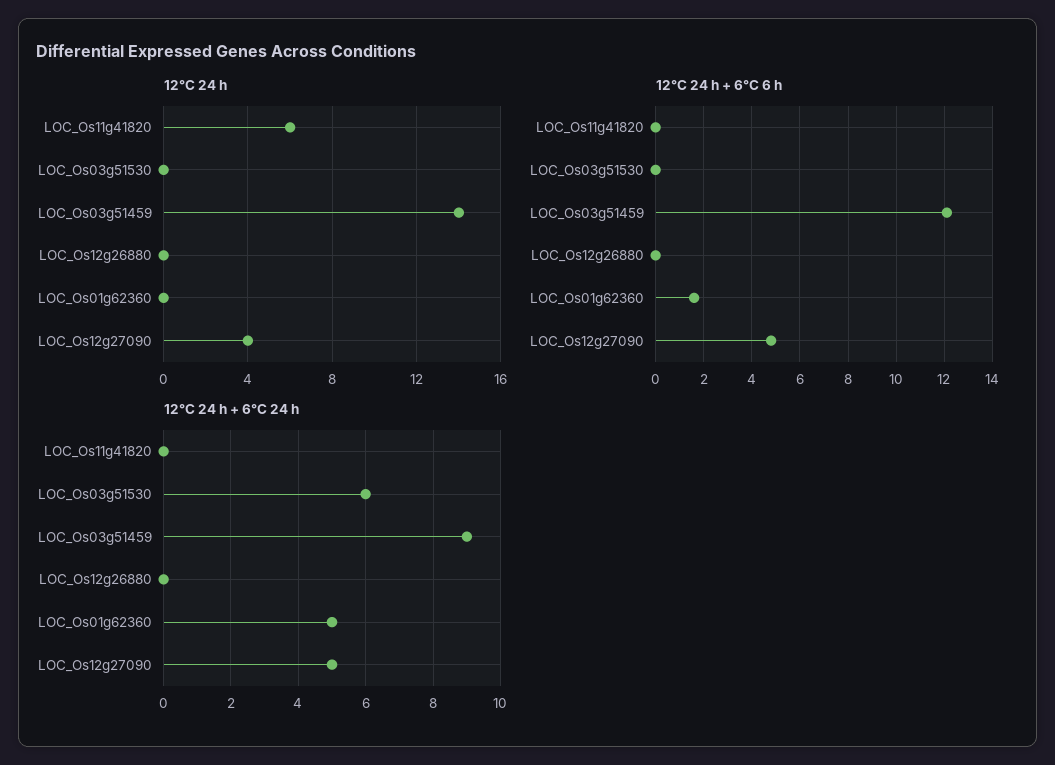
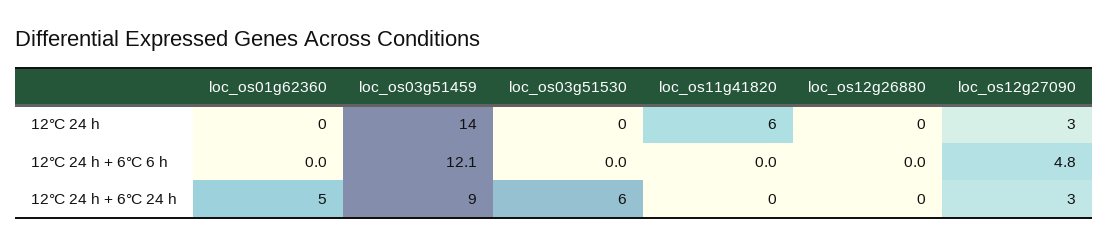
12℃ 24 h, LOC_Os12g27090: 4 -> 3
12℃ 24 h + 6℃ 6 h, LOC_Os01g62360: 1.5 -> 0
12℃ 24 h + 6℃ 24 h, LOC_Os12g27090: 5 -> 3

